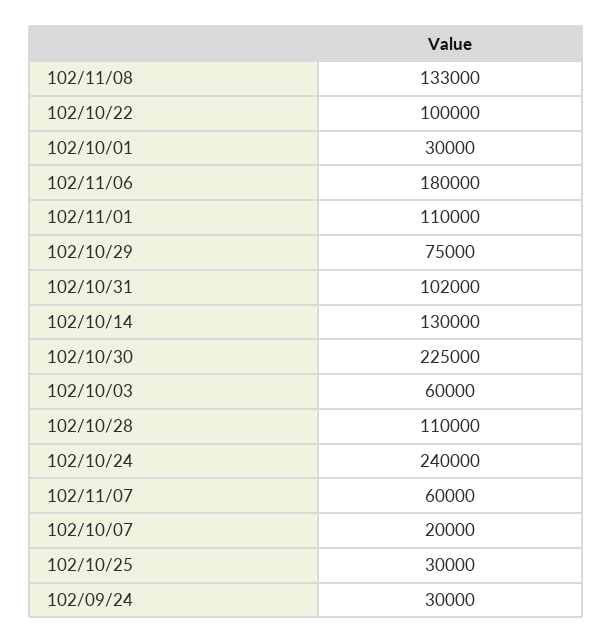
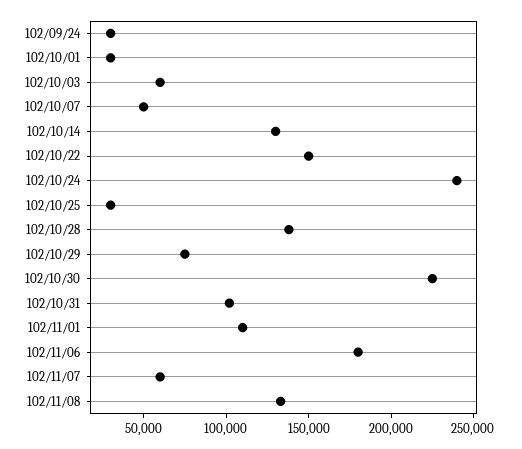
102/10/22: 100000 -> 150000
102/10/28: 110000 -> 140000
102/10/07: 20000 -> 50000

